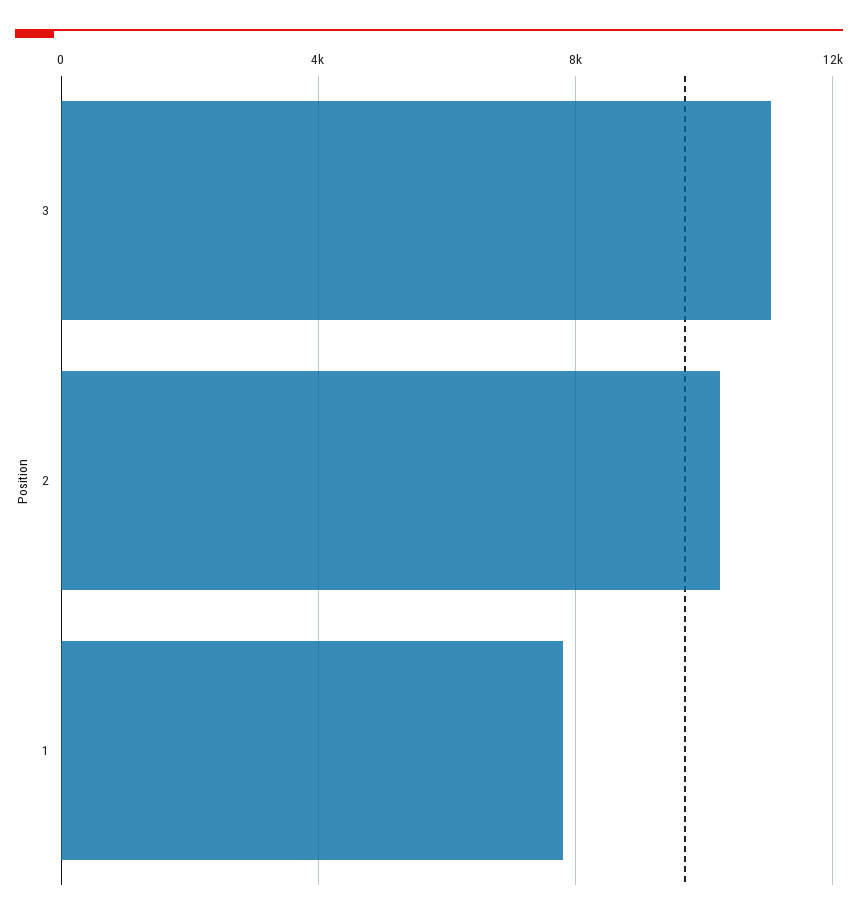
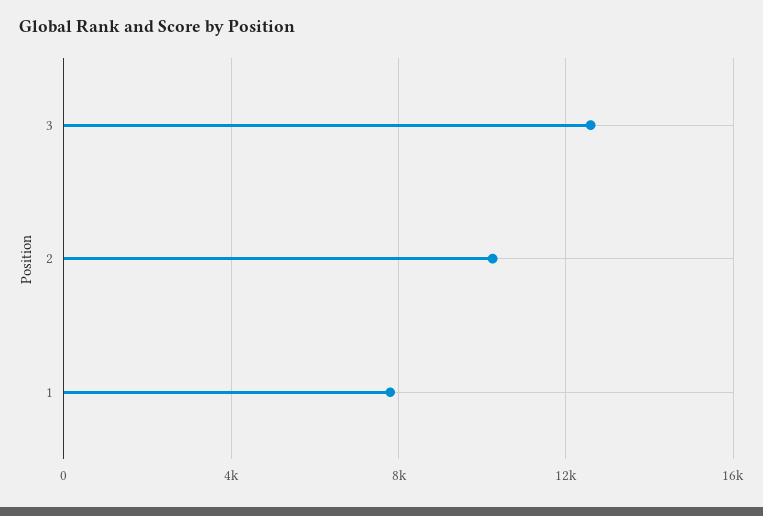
3: 11000 -> 12500

